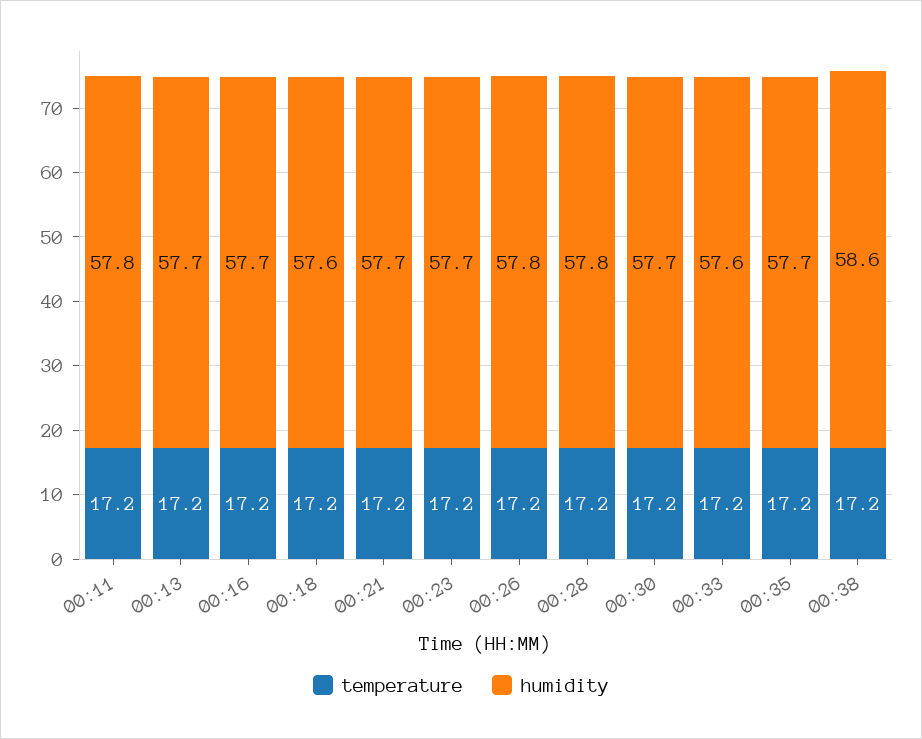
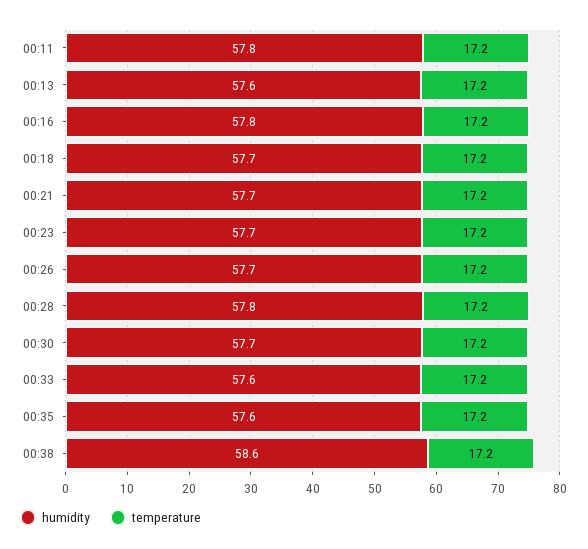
humidity, 00:13: 57.7 -> 57.6
humidity, 00:16: 57.7 -> 57.8
humidity, 00:18: 57.6 -> 57.7
humidity, 00:26: 57.8 -> 57.7
humidity, 00:35: 57.7 -> 57.6

